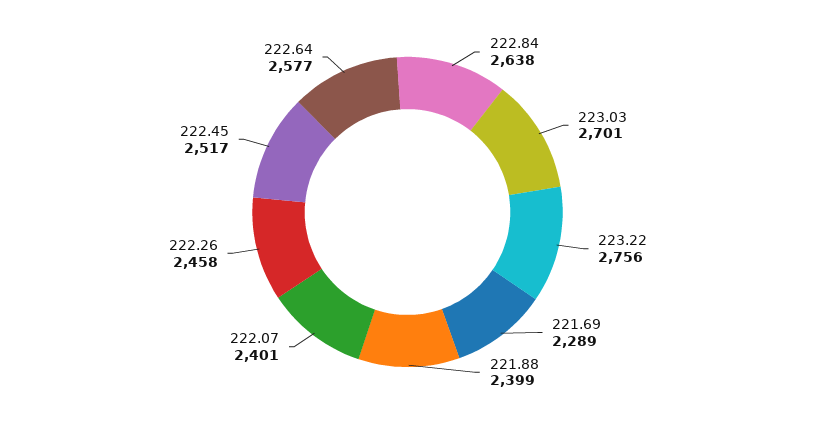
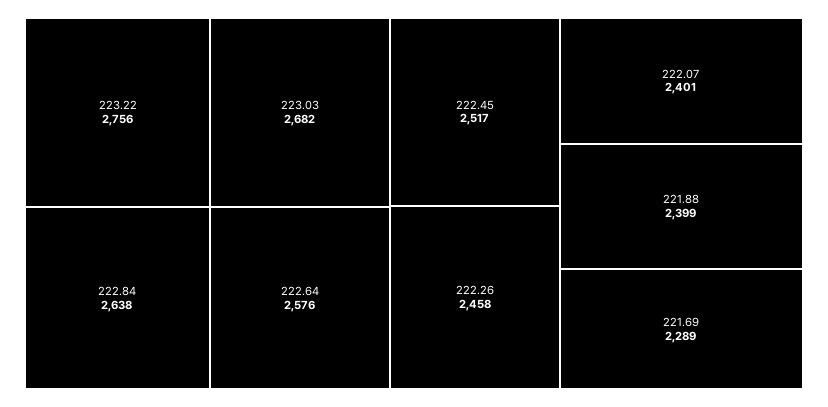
223.03: 2701 -> 2682
222.64: 2577 -> 2576

